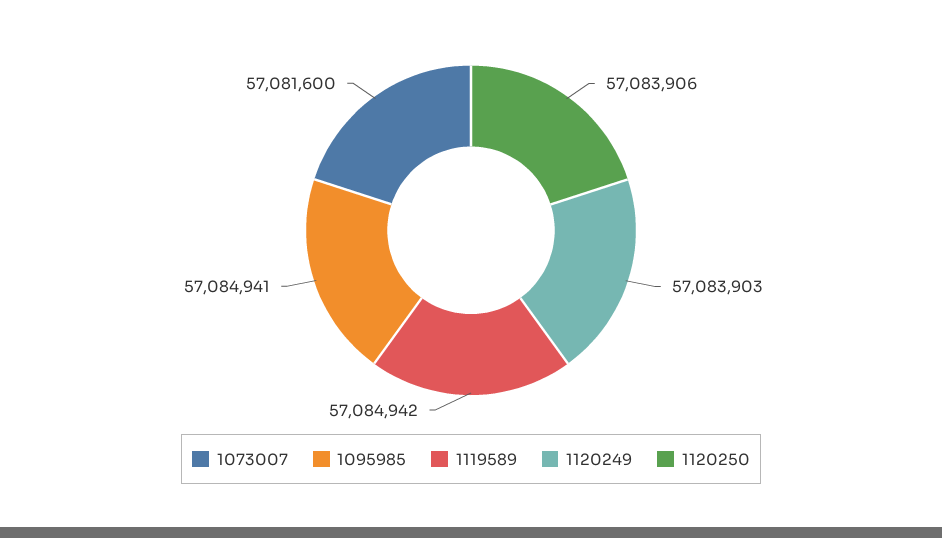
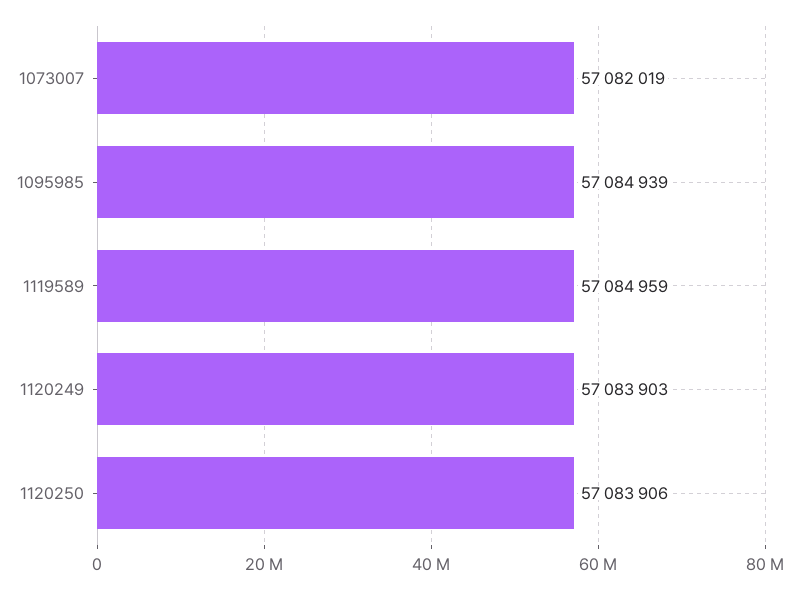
1073007: 57081600 -> 57082019
1095985: 57084941 -> 57084939
1119589: 57084942 -> 57084959

